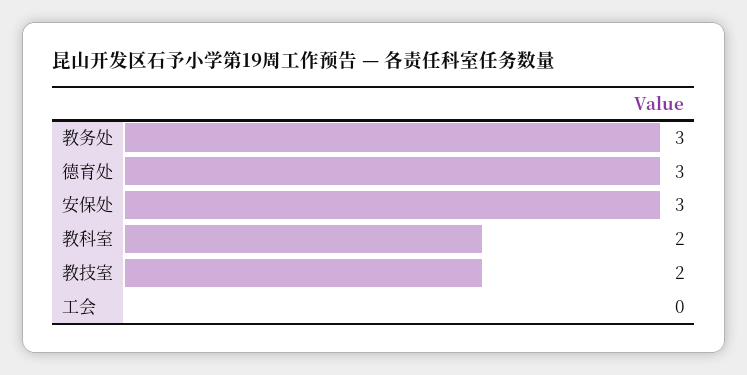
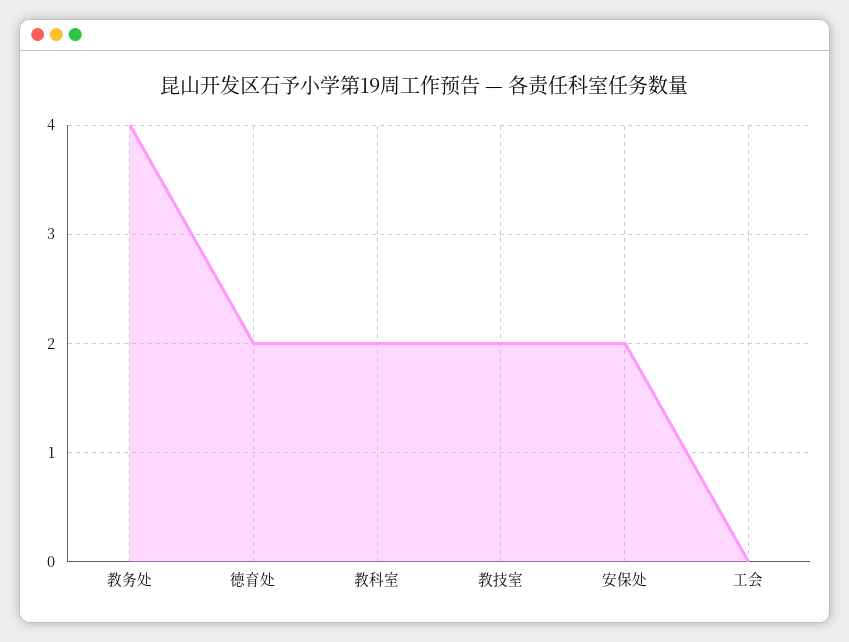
教务处: 3 -> 4
德育处: 3 -> 2
安保处: 3 -> 2

